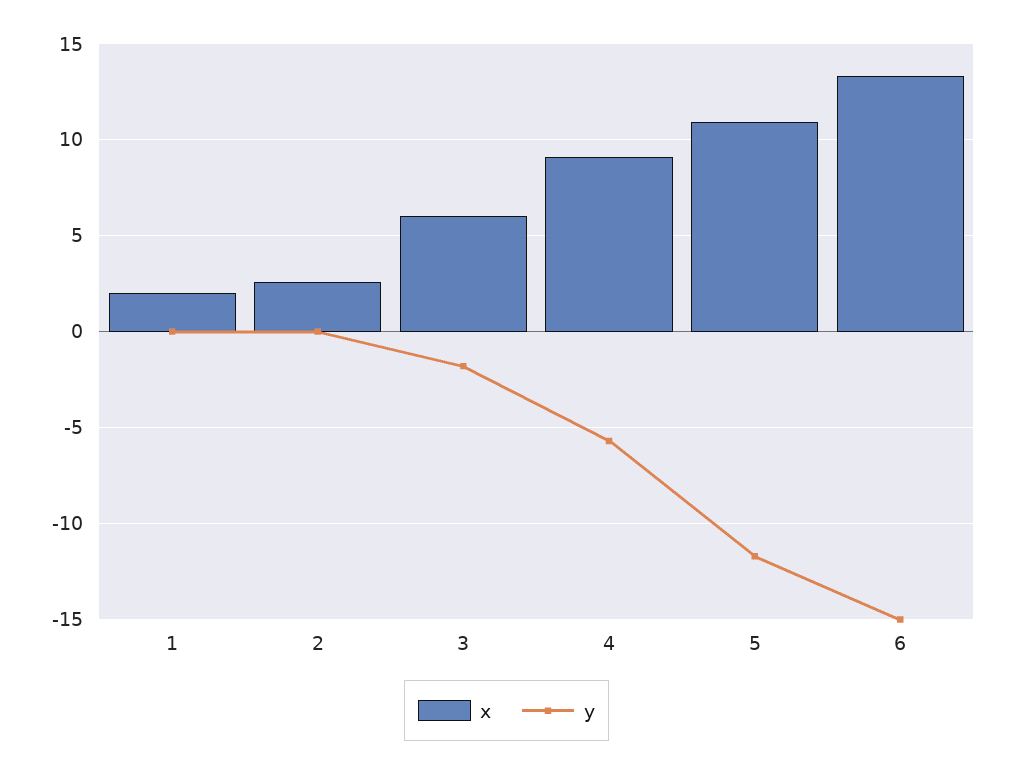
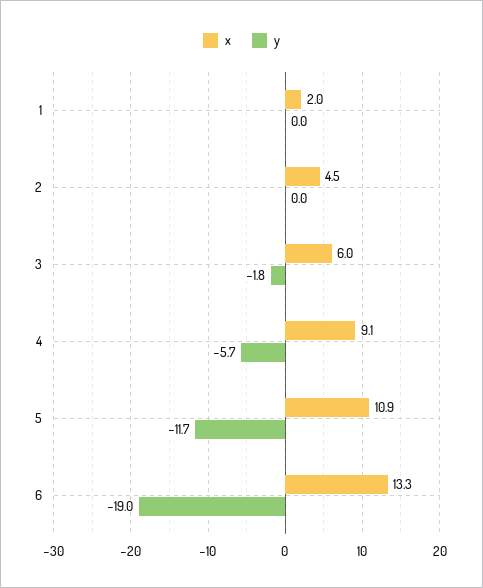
x, 2: 2.5 -> 4.5
y, 6: -15 -> -19

